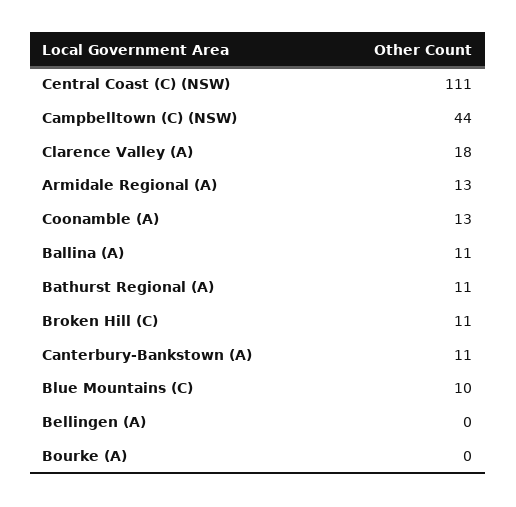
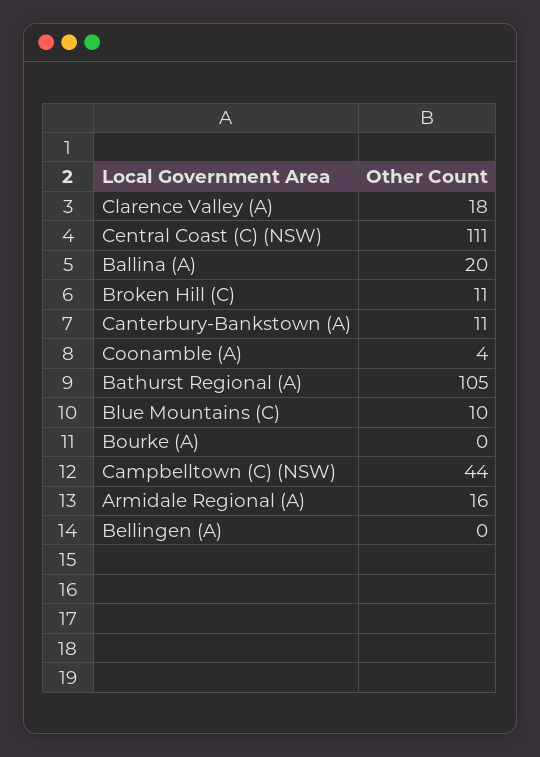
Armidale Regional (A): 13 -> 16
Coonamble (A): 13 -> 4
Ballina (A): 11 -> 20
Bathurst Regional (A): 11 -> 105

